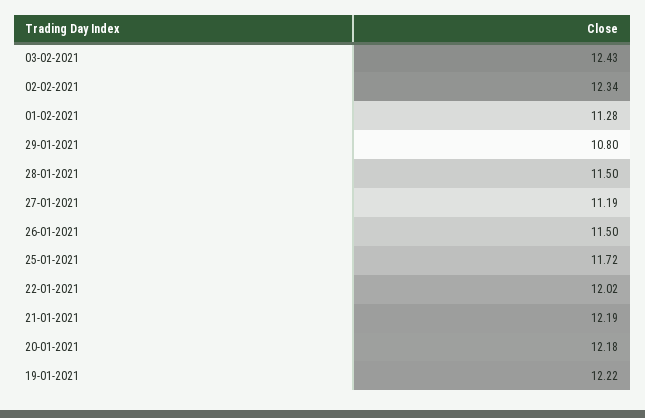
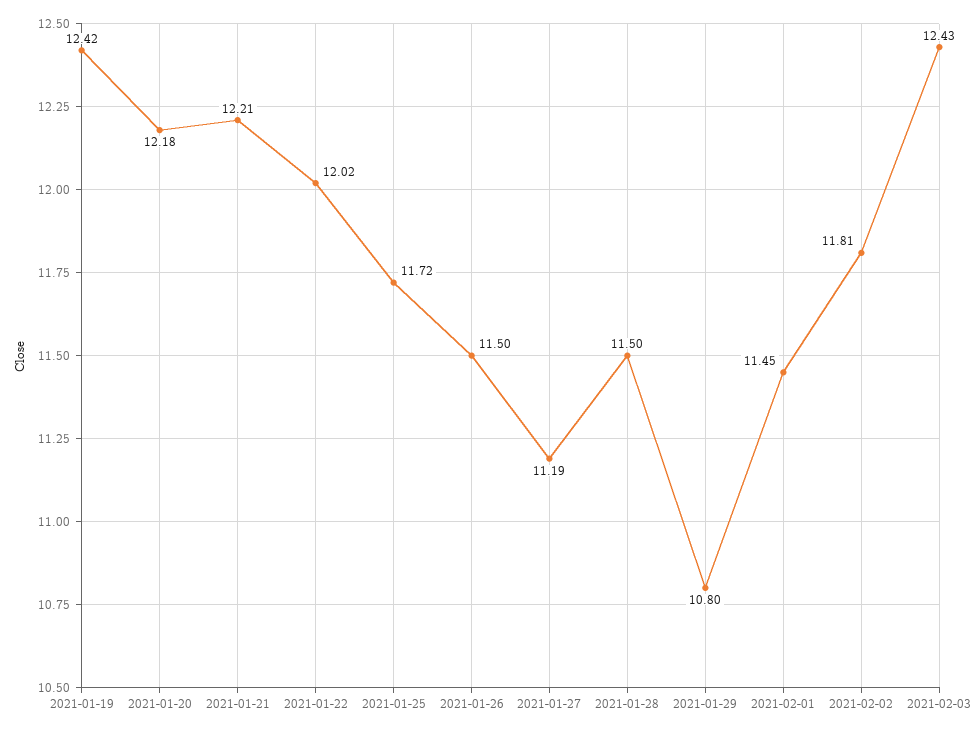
02-02-2021: 12.34 -> 11.81
01-02-2021: 11.28 -> 11.45
21-01-2021: 12.19 -> 12.21
19-01-2021: 12.22 -> 12.42

